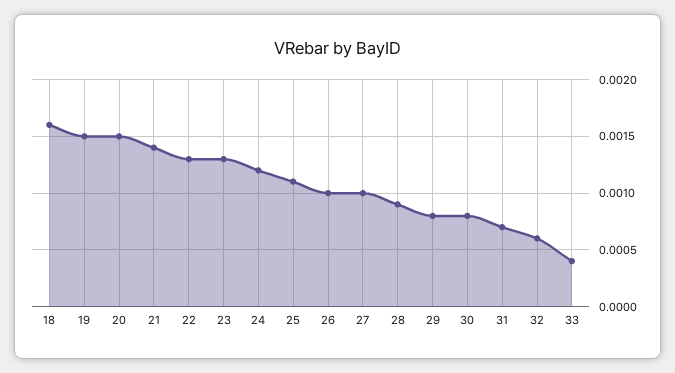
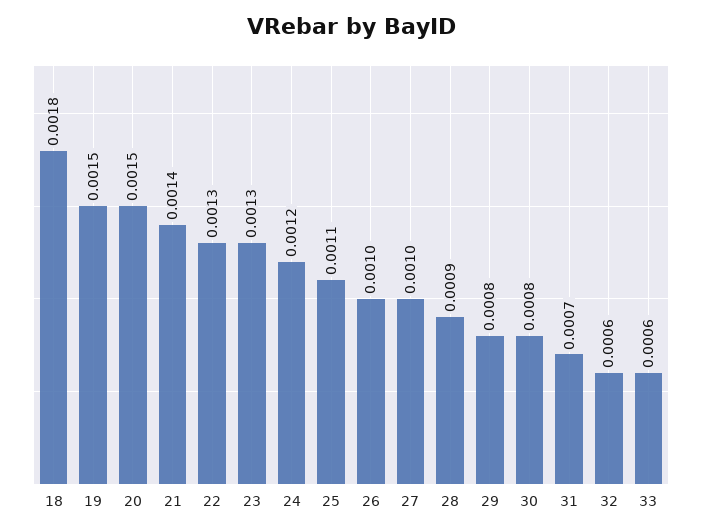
18: 0.0016 -> 0.0018
33: 0.0004 -> 0.0006

